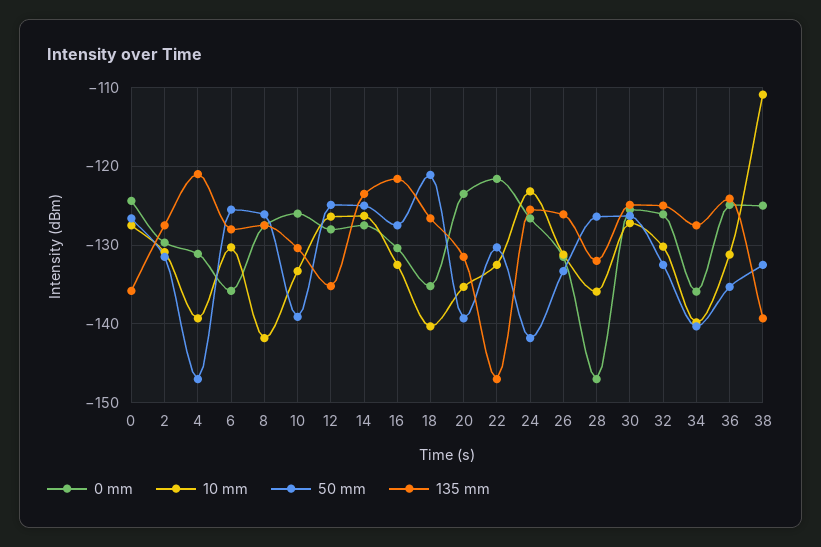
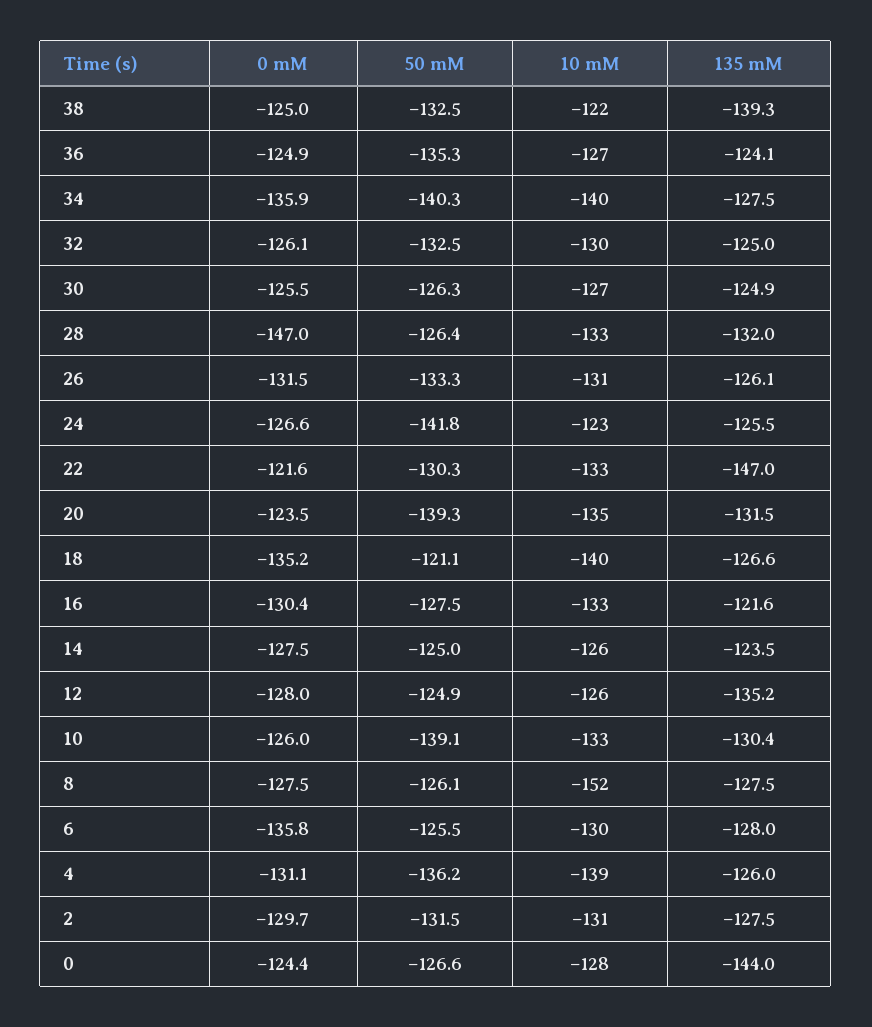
135 mm, 0: -136 -> -144
50 mm, 4: -147 -> -136.2
135 mm, 4: -121 -> -126
10 mm, 8: -142 -> -152
10 mm, 28: -136 -> -133
10 mm, 36: -131 -> -127
10 mm, 38: -111 -> -122

